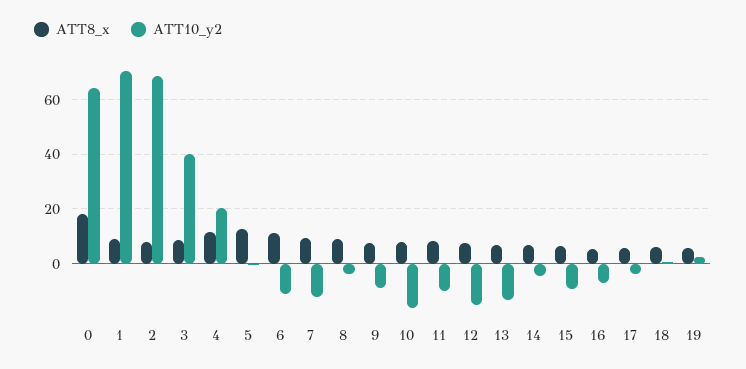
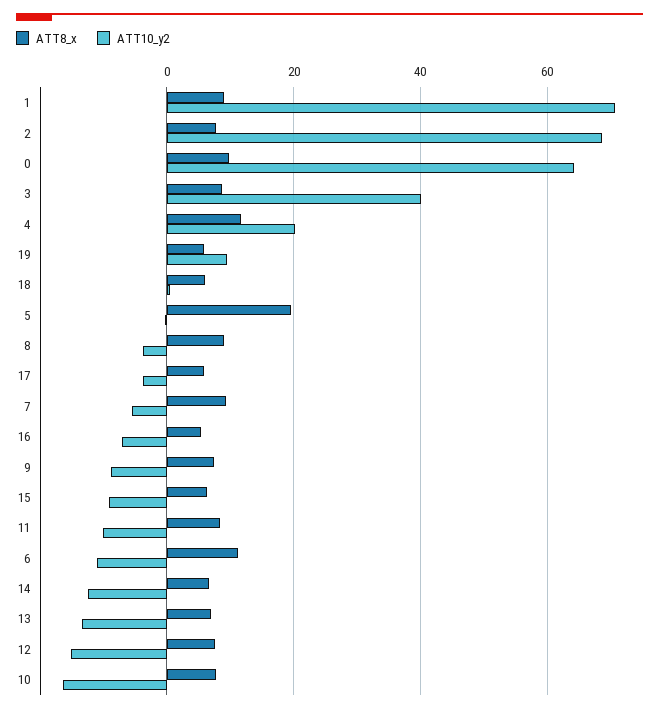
ATT8_x, 0: 17.5 -> 10
ATT8_x, 5: 12.5 -> 20
ATT10_y2, 7: -12.5 -> -6
ATT10_y2, 14: -5 -> -12
ATT10_y2, 19: 2.5 -> 10

